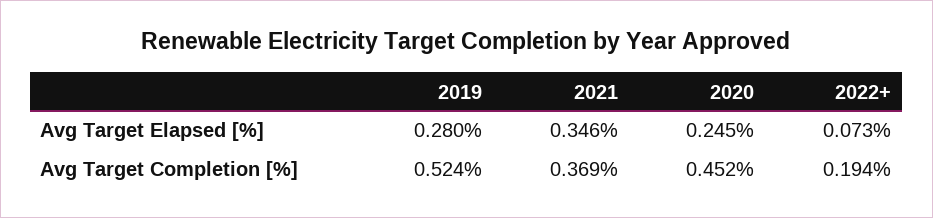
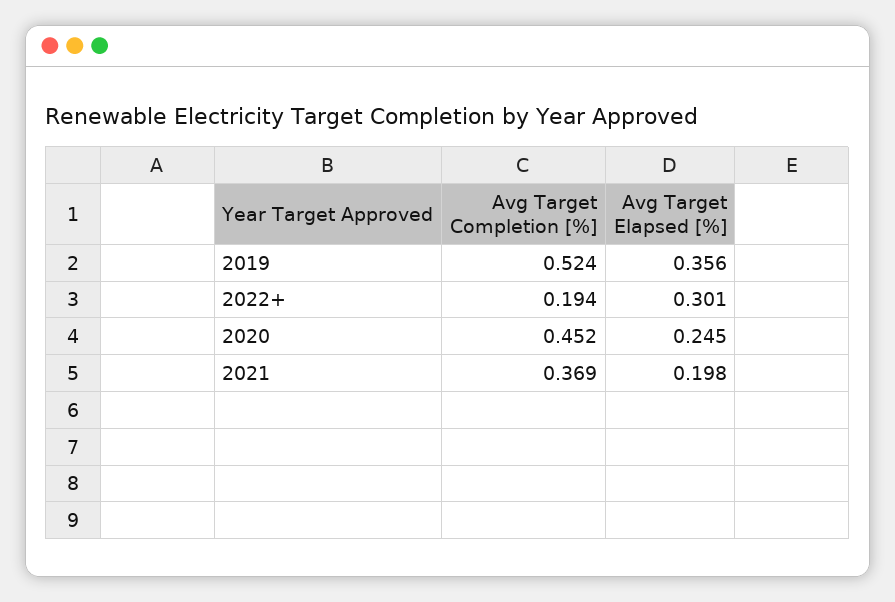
2019, Avg Target Elapsed [%]: 0.28 -> 0.356
2021, Avg Target Elapsed [%]: 0.346 -> 0.198
2022+, Avg Target Elapsed [%]: 0.073 -> 0.301

